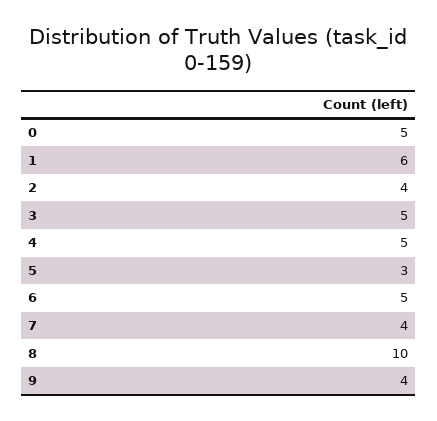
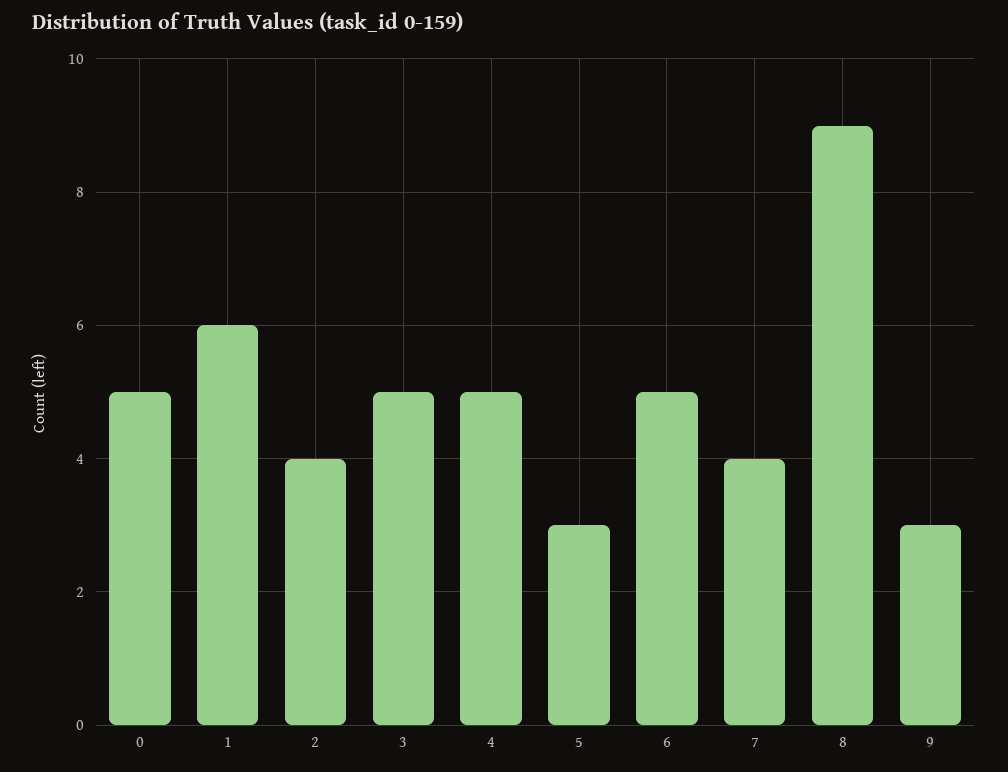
8: 10 -> 9
9: 4 -> 3

